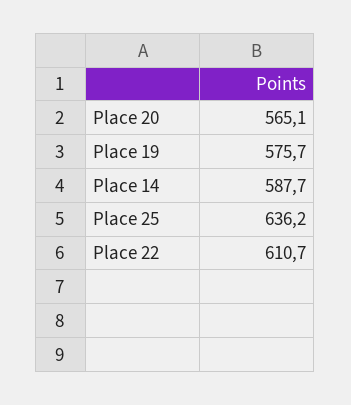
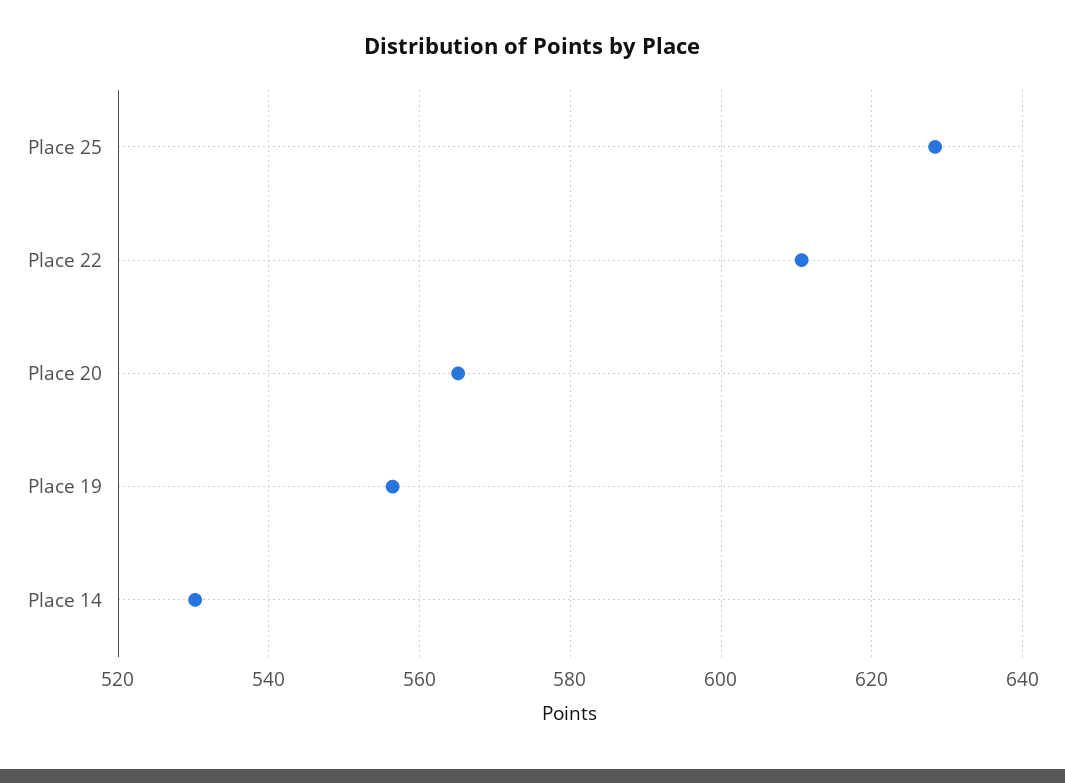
Place 19: 575.7 -> 556
Place 14: 587.7 -> 530
Place 25: 636.2 -> 628

